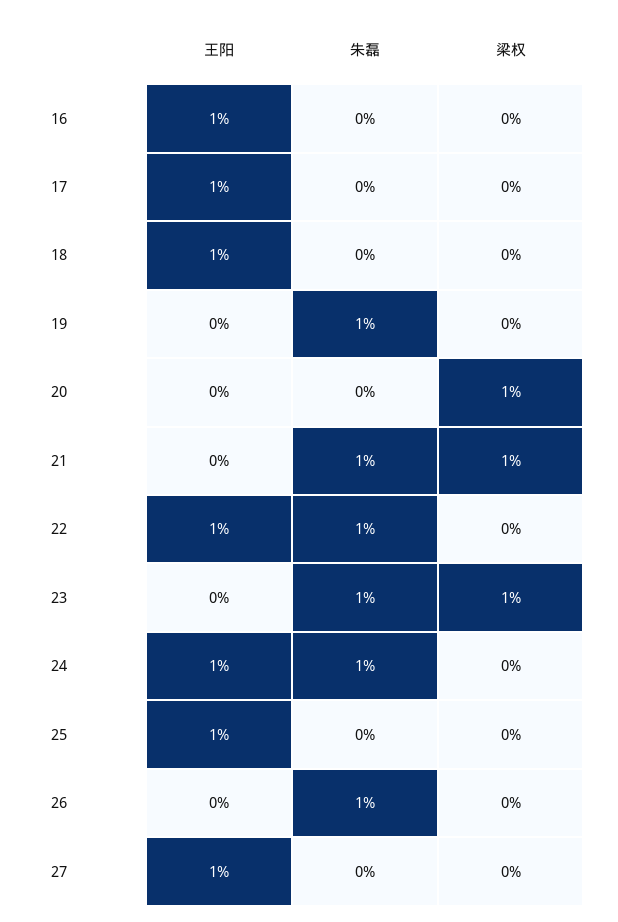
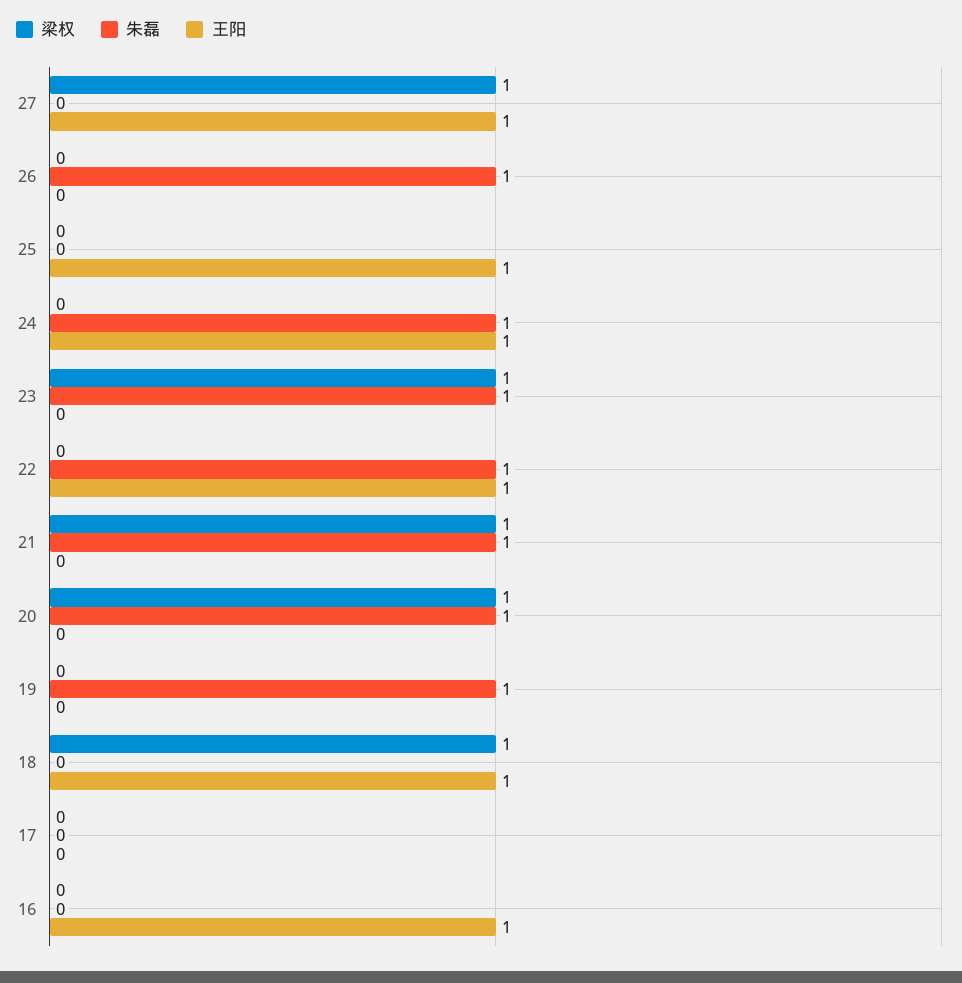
王阳, 17: 1 -> 0
梁权, 18: 0 -> 1
朱磊, 20: 0 -> 1
梁权, 27: 0 -> 1

